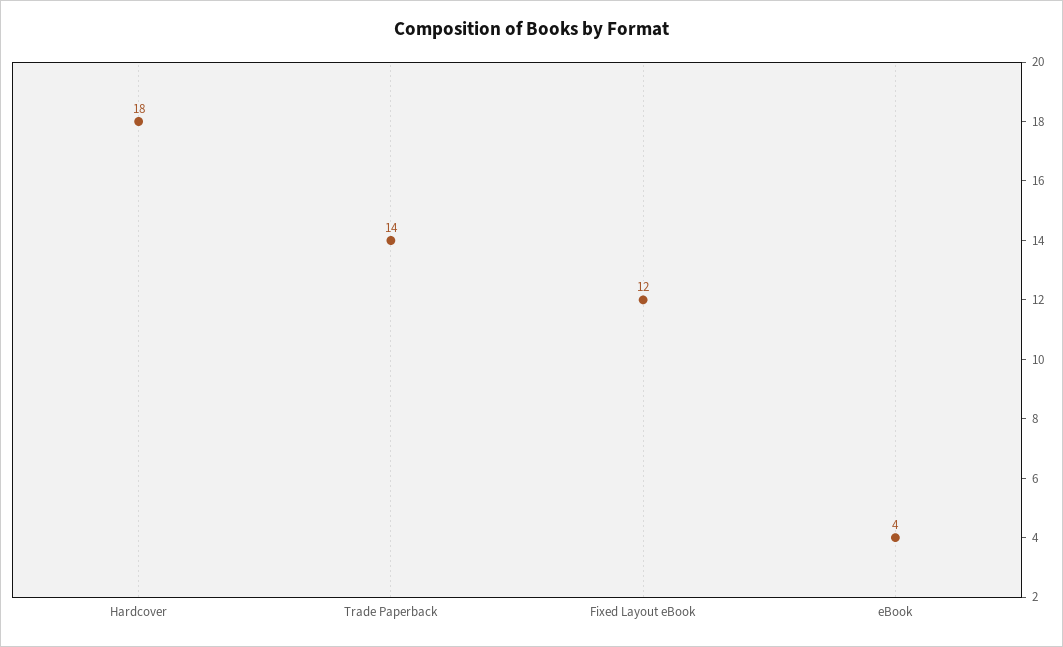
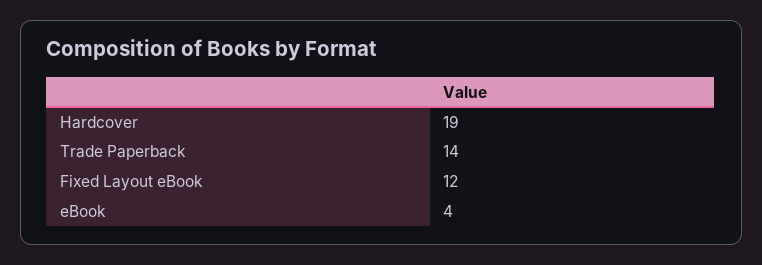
Hardcover: 18 -> 19

